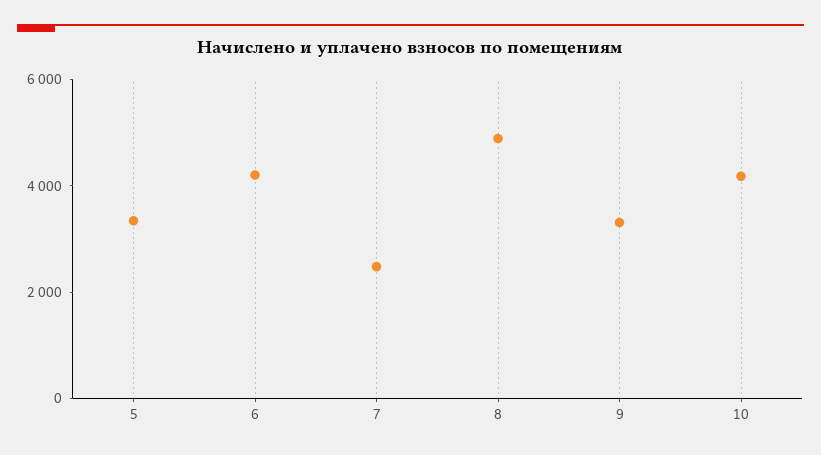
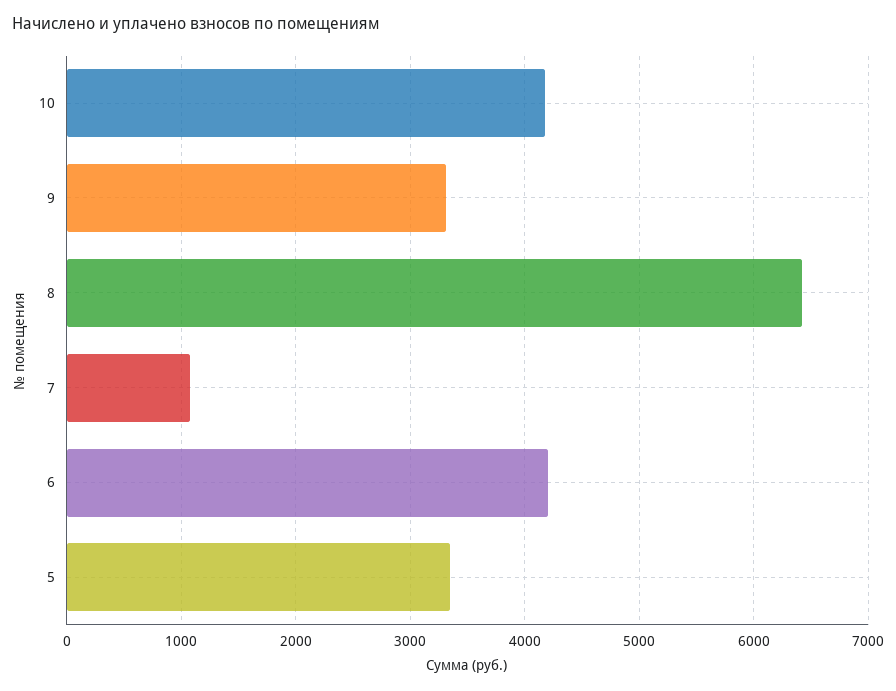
7: 2500 -> 1100
8: 5000 -> 6400

